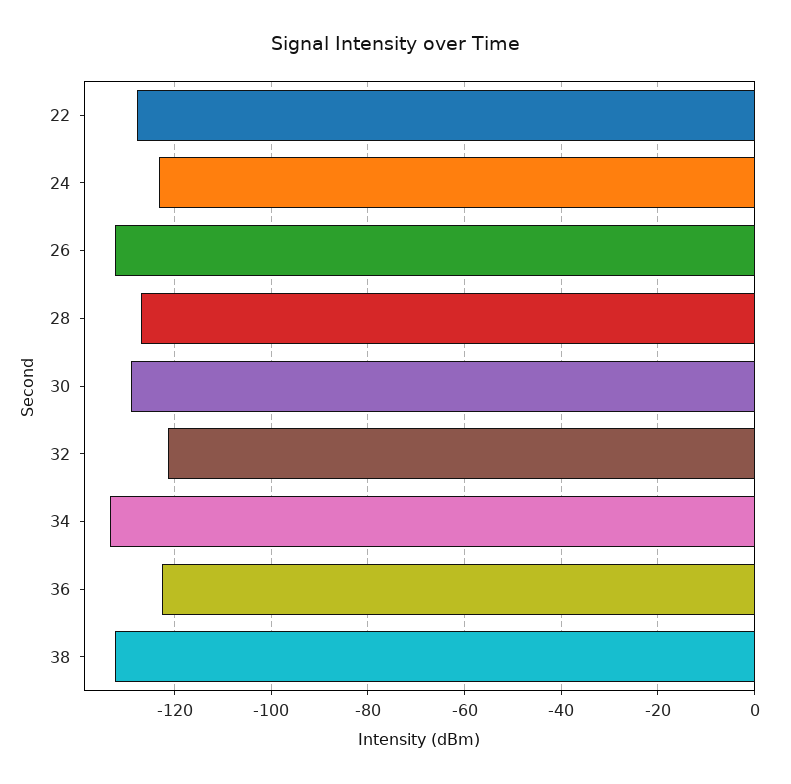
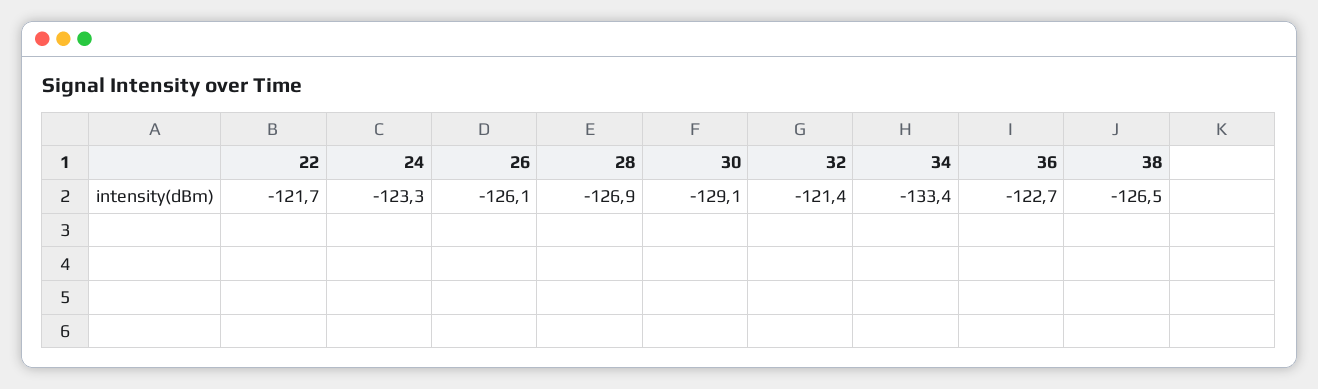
22: -128 -> -121.7
26: -132 -> -126.1
38: -132 -> -126.5

